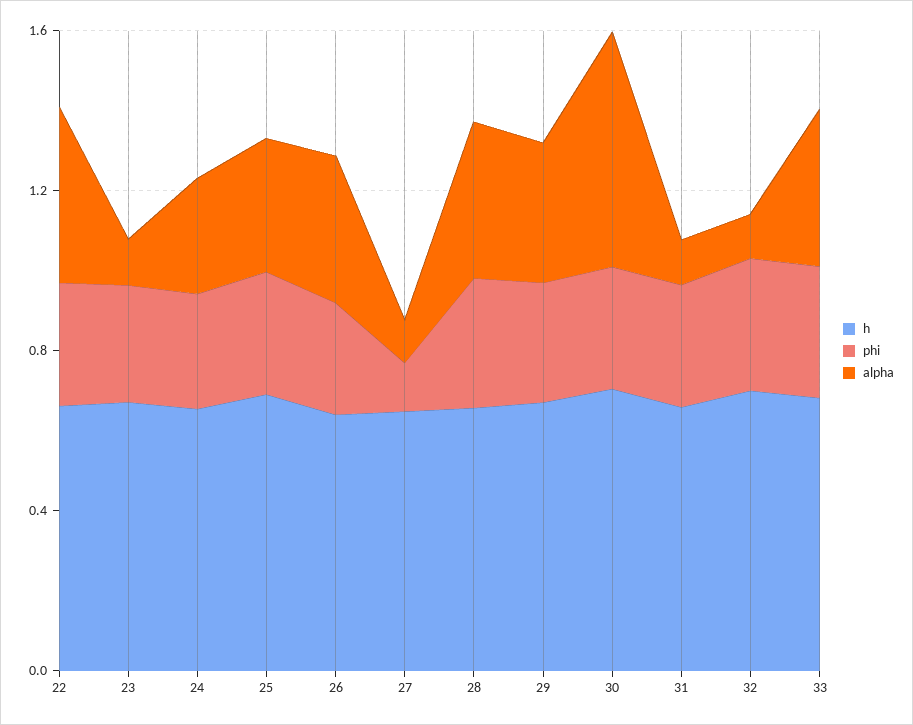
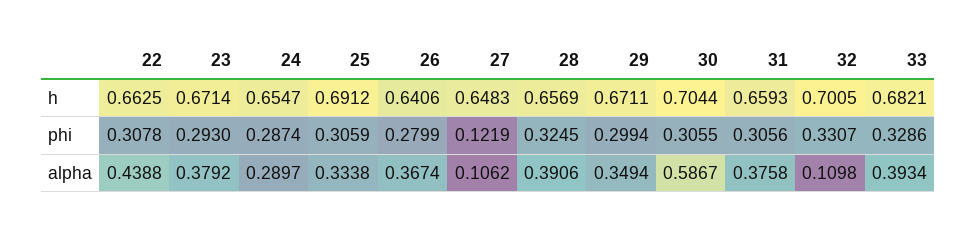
alpha, 23: 0.1 -> 0.3792
alpha, 31: 0.1 -> 0.3758

